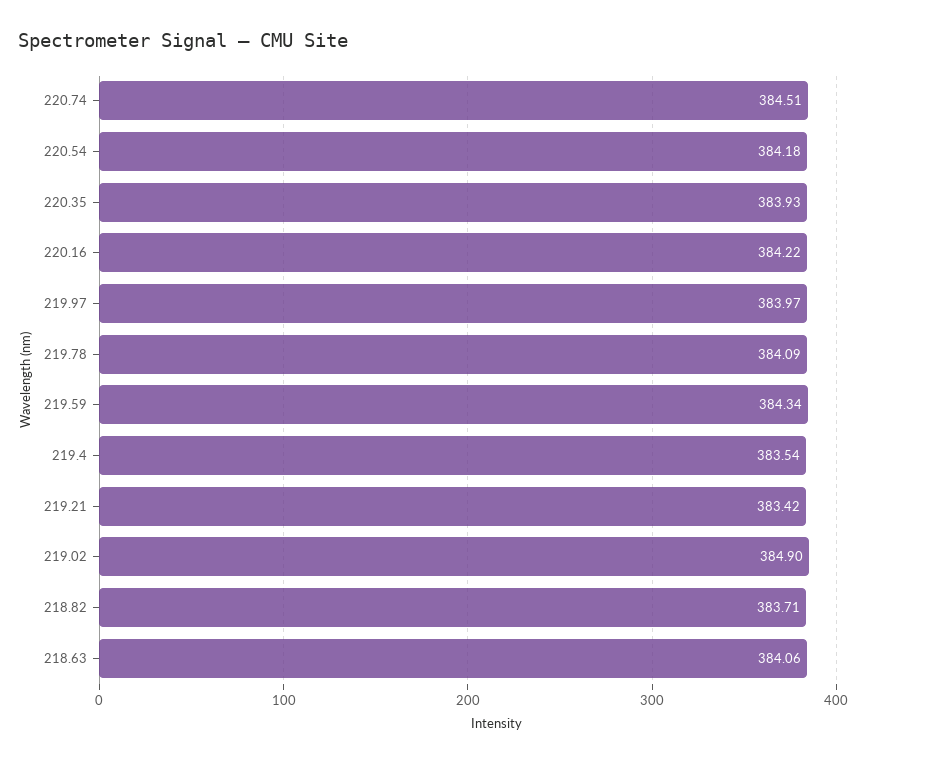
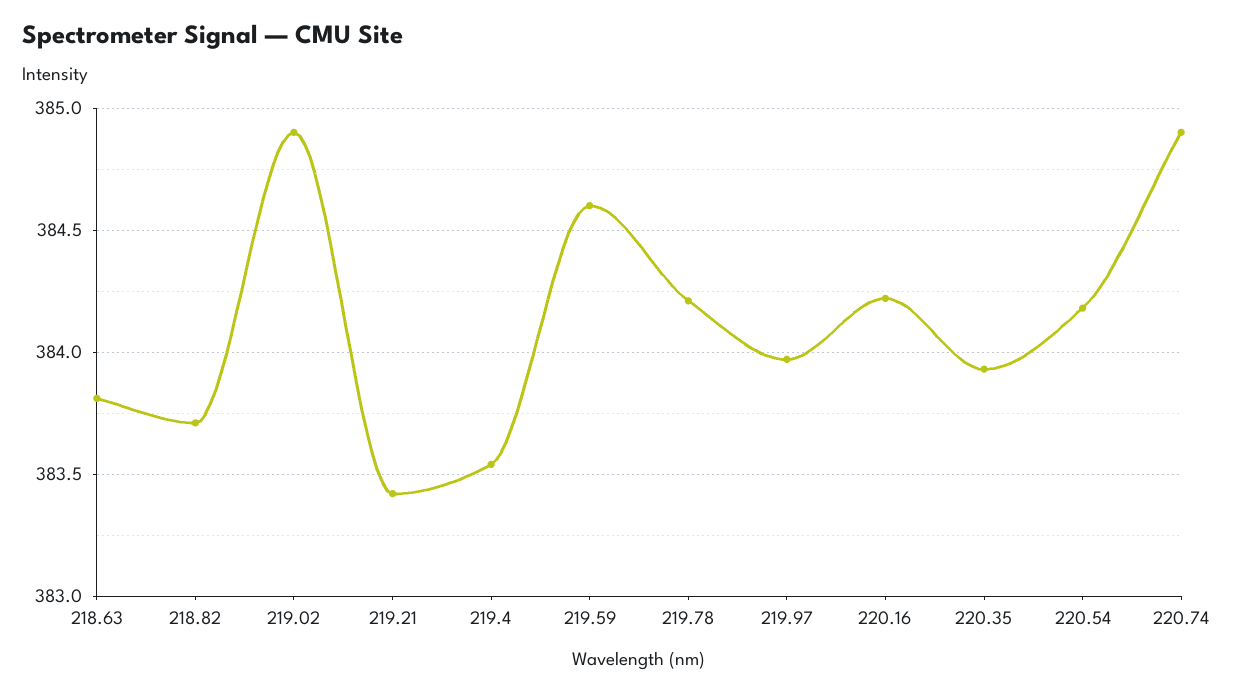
220.74: 384.51 -> 384.9
219.78: 384.09 -> 384.2
219.59: 384.34 -> 384.6
218.63: 384.06 -> 383.8

